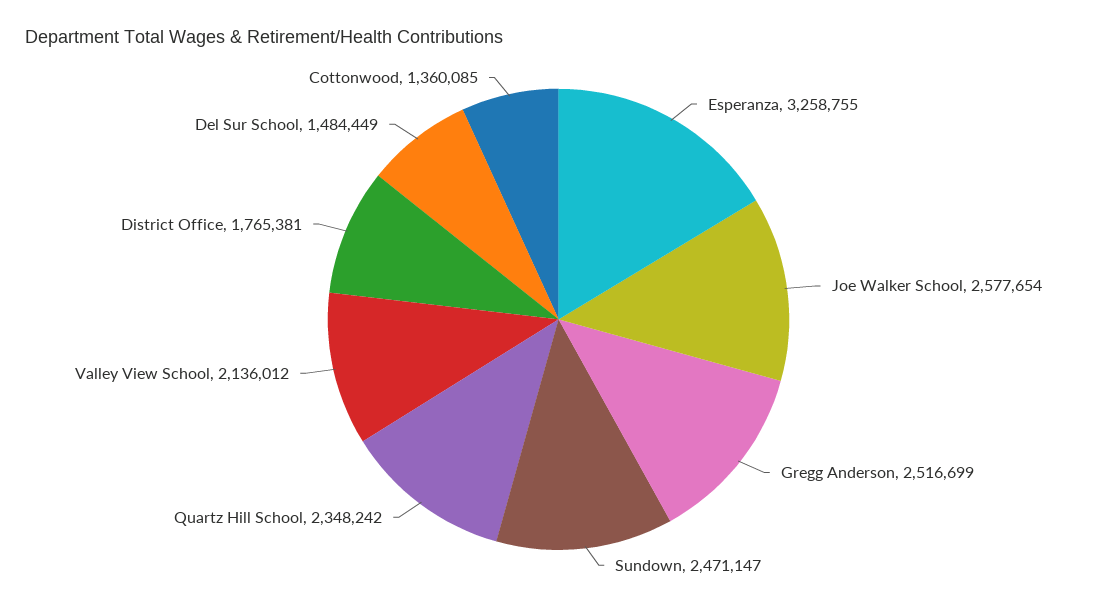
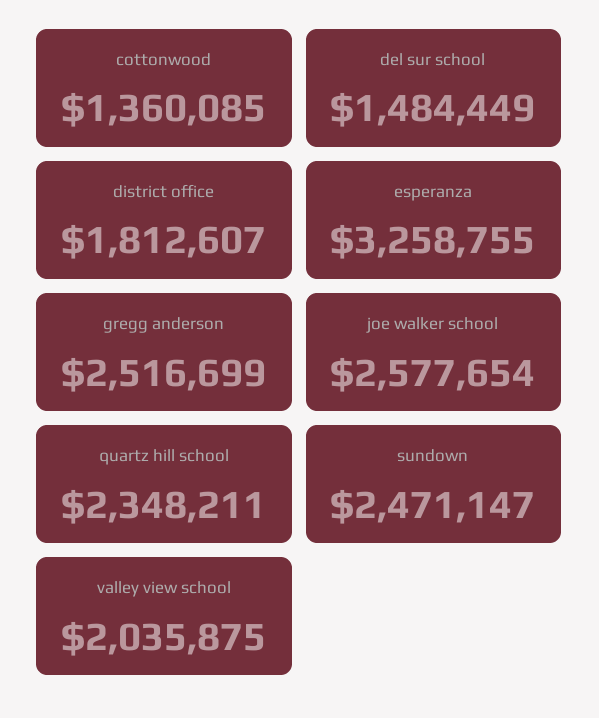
Quartz Hill School: 2348242 -> 2348211
Valley View School: 2136012 -> 2035875
District Office: 1765381 -> 1812607

